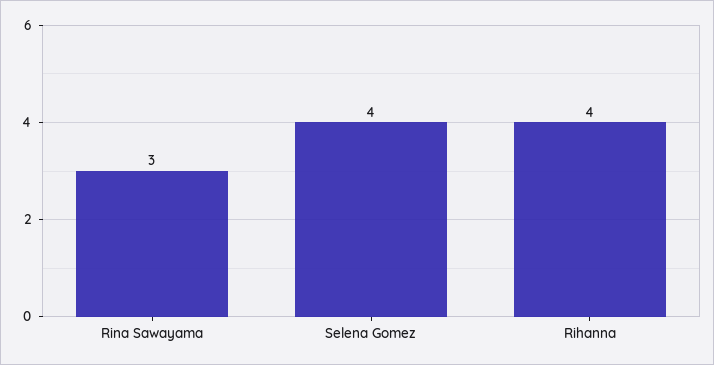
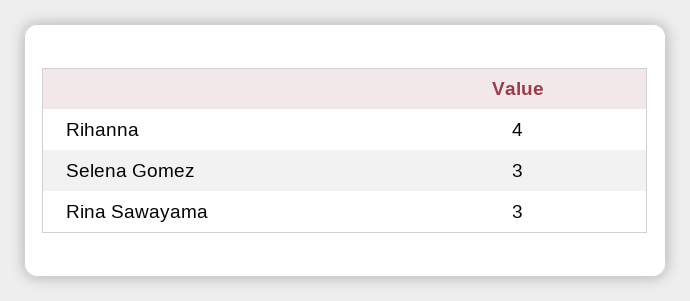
Selena Gomez: 4 -> 3

